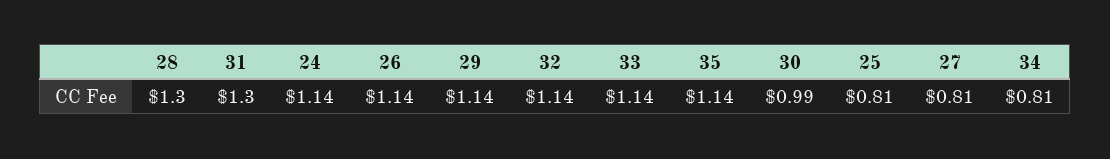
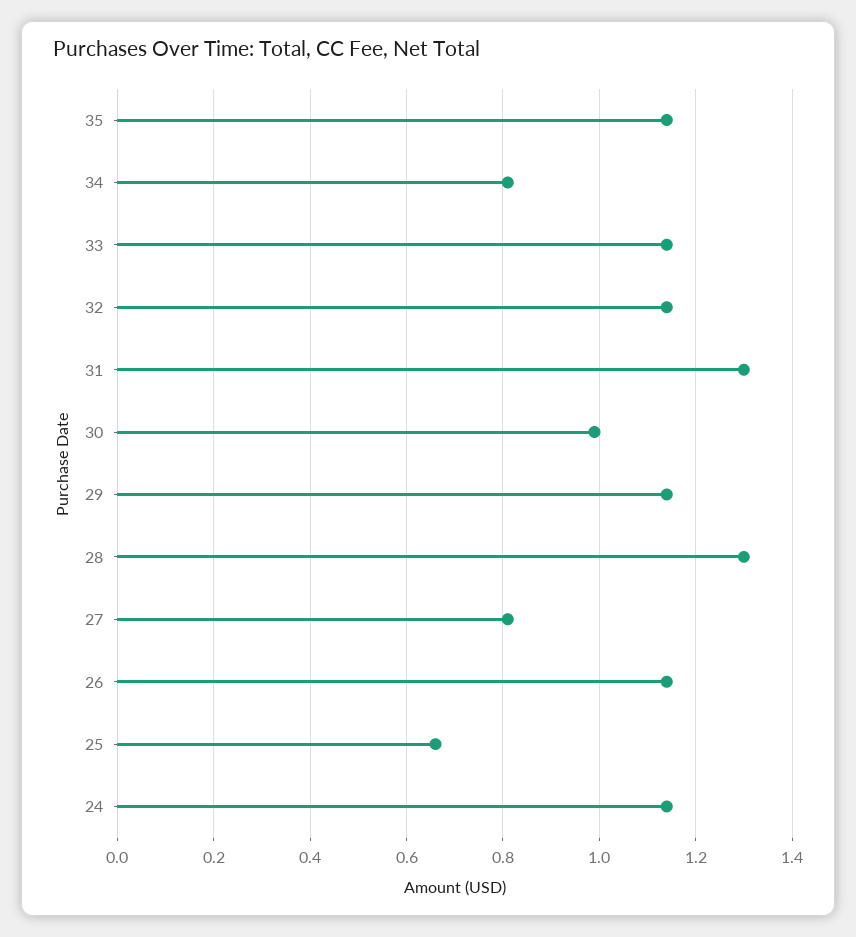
25: 0.81 -> 0.65

